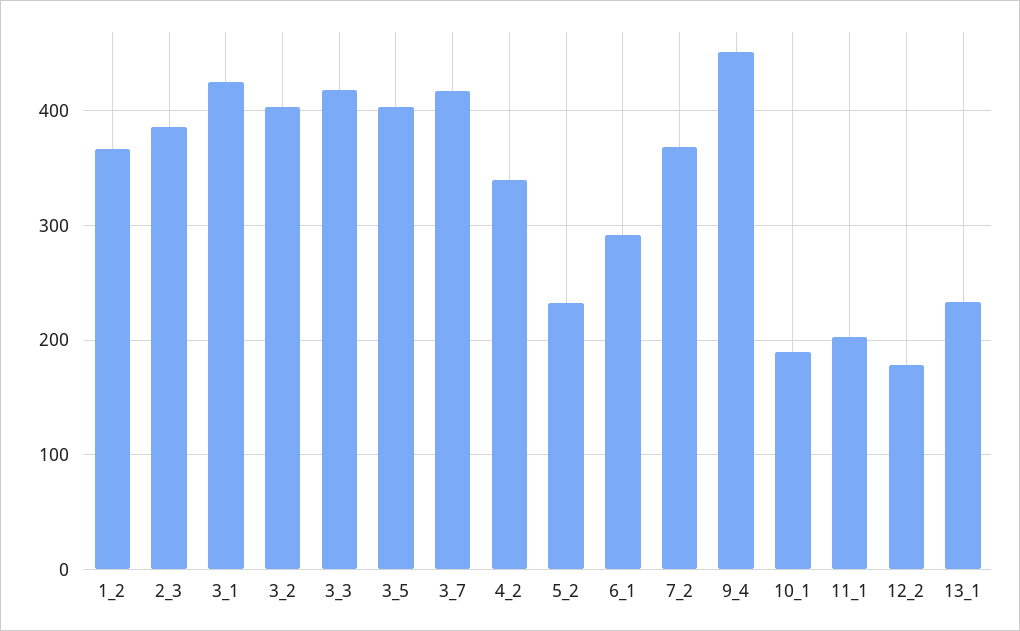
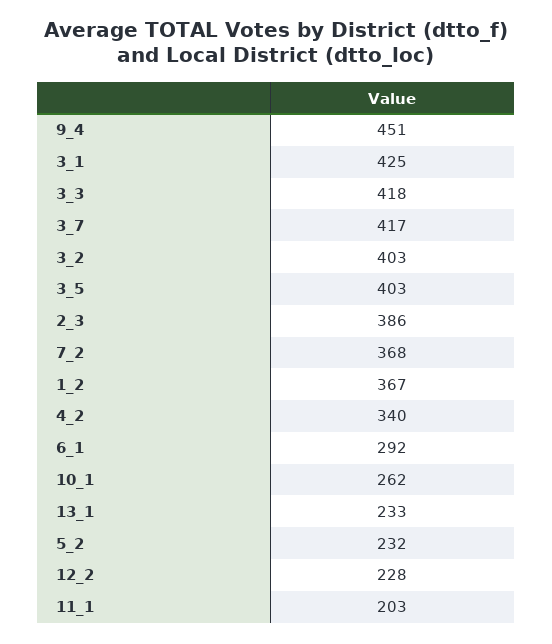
10_1: 190 -> 262
12_2: 180 -> 228

